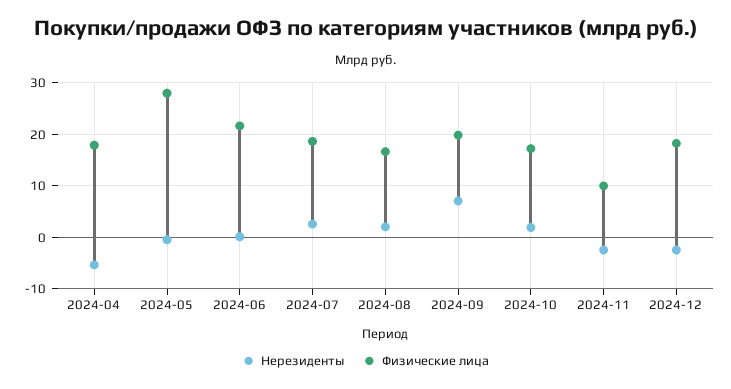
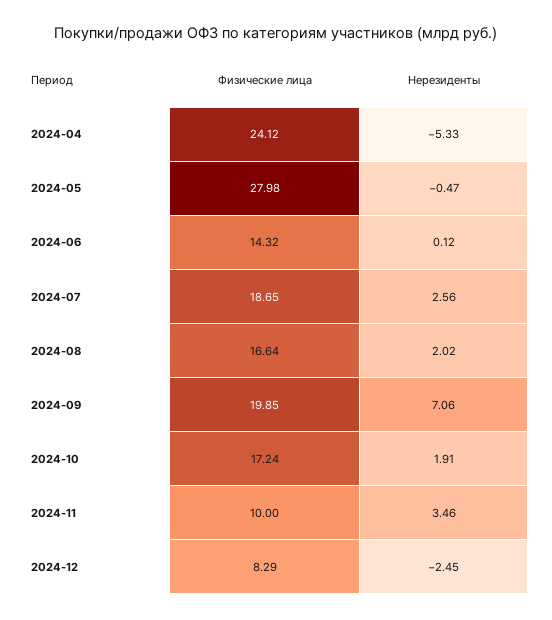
Физические лица, 2024-04: 18 -> 24.12
Физические лица, 2024-06: 22 -> 14.32
Нерезиденты, 2024-11: -2 -> 3.46
Физические лица, 2024-12: 18 -> 8.29

